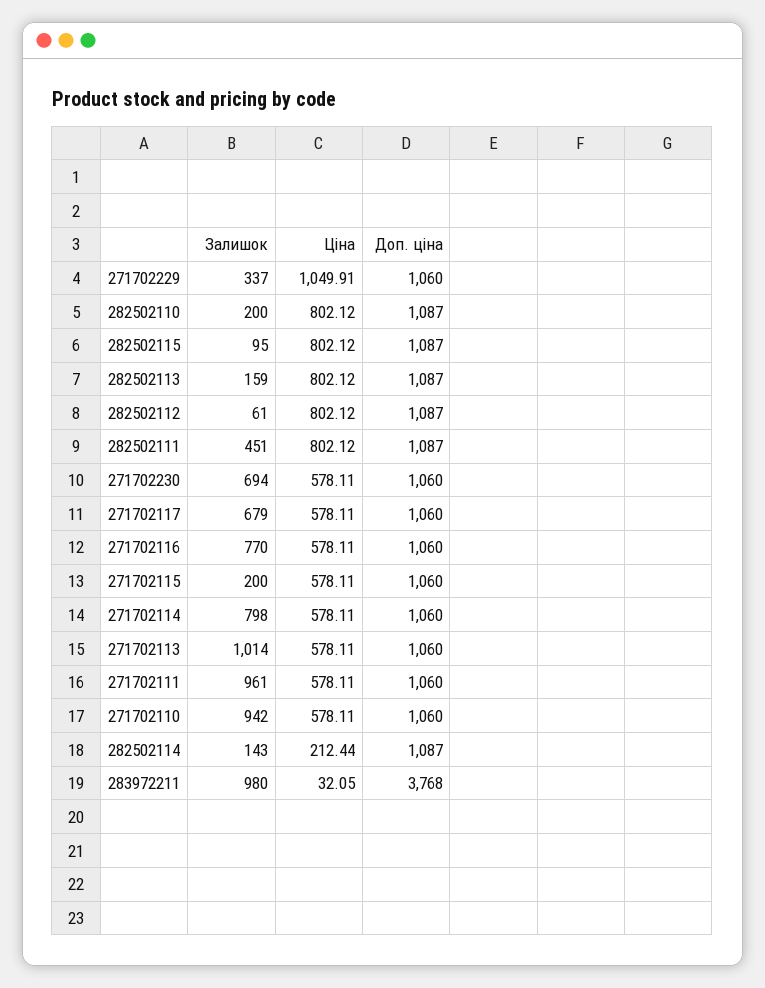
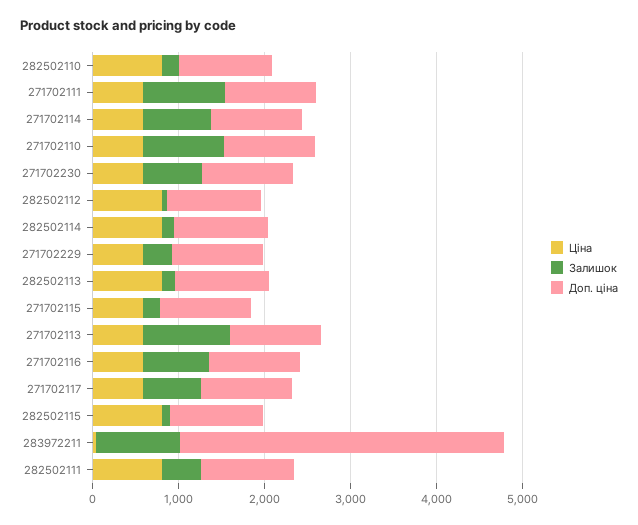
Ціна, 271702229: 1049.91 -> 600
Ціна, 282502114: 212.44 -> 800

